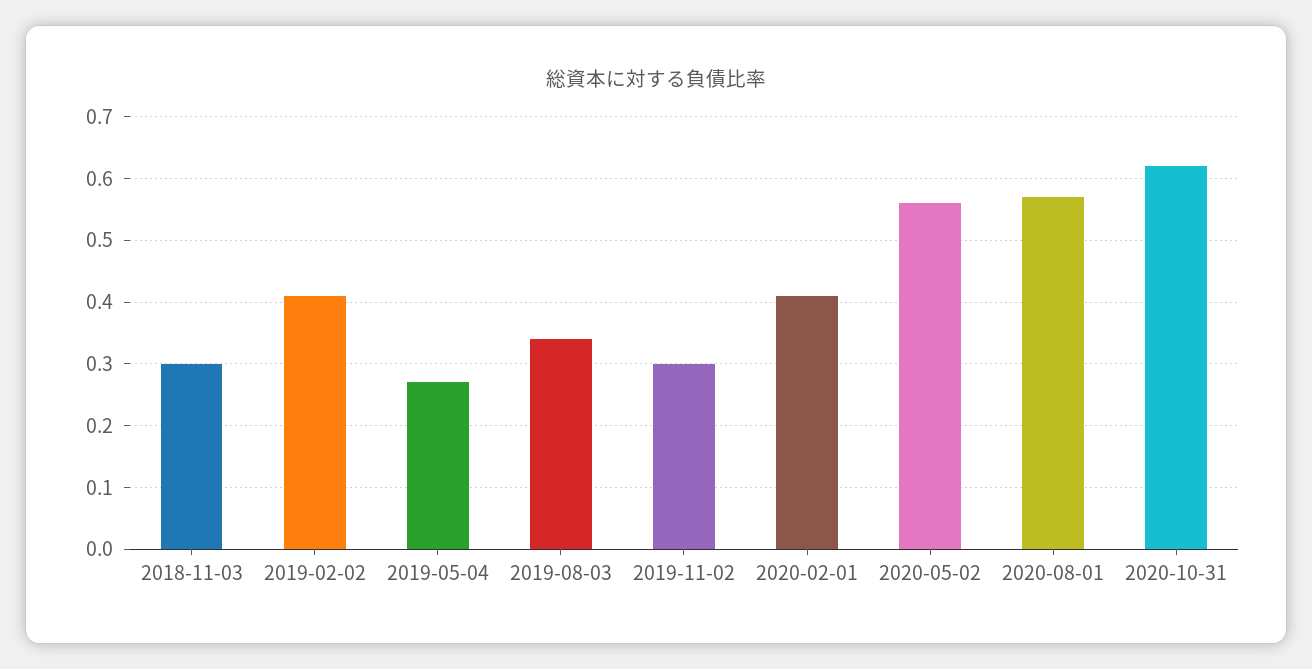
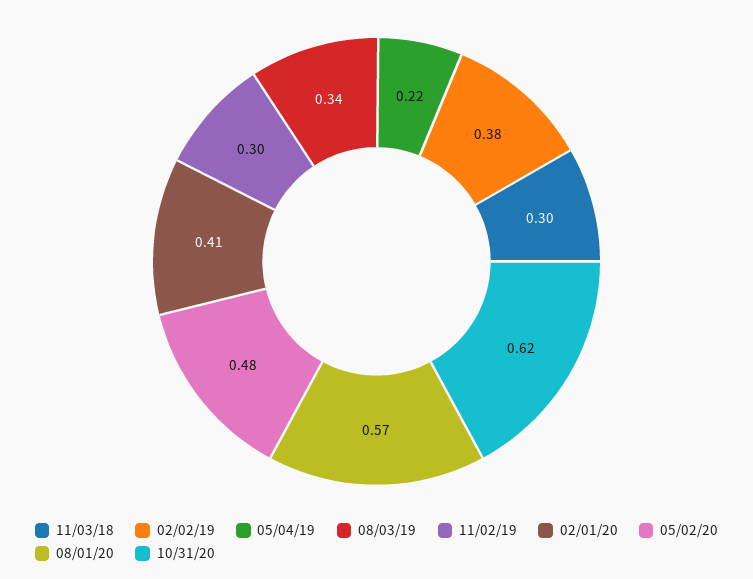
2019-02-02: 0.41 -> 0.38
2019-05-04: 0.27 -> 0.22
2020-05-02: 0.56 -> 0.48

